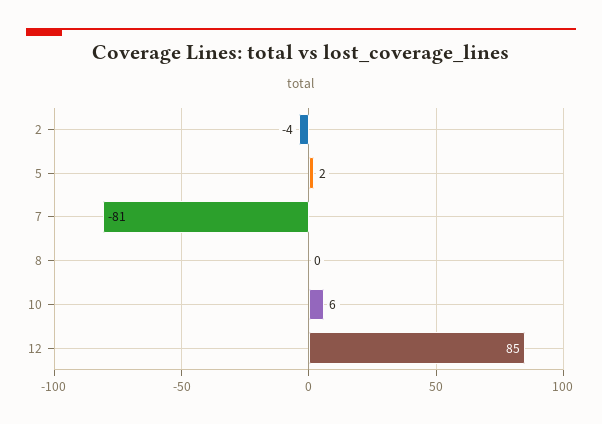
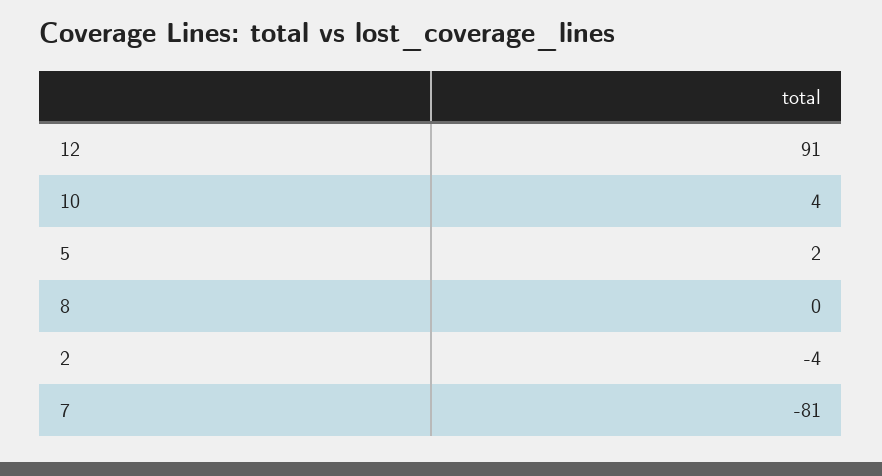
10: 6 -> 4
12: 85 -> 91

